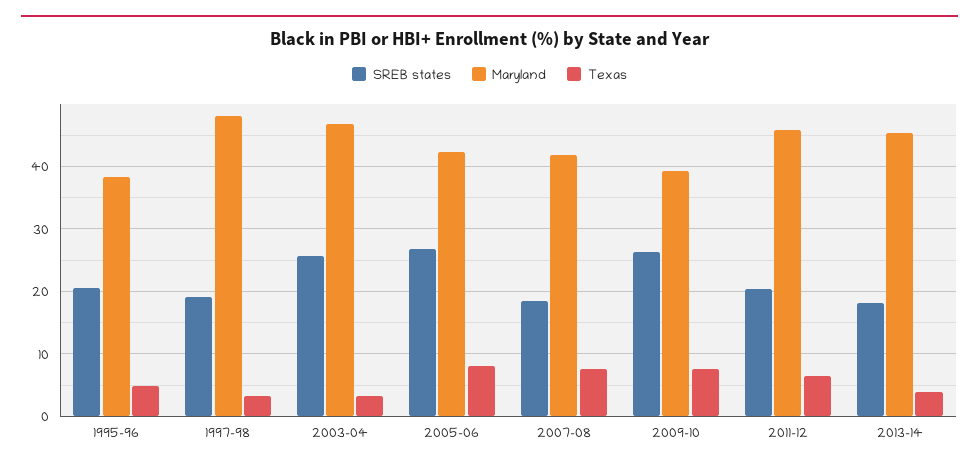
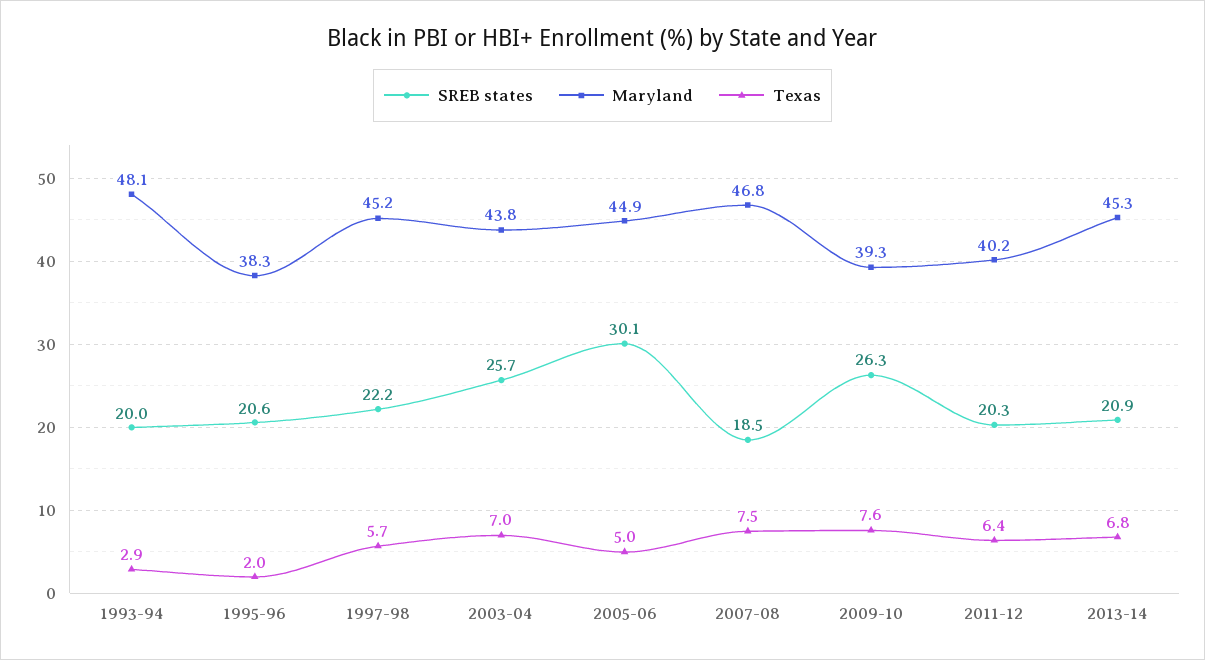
Texas, 1995-96: 5 -> 2
SREB states, 1997-98: 19 -> 22.2
Maryland, 1997-98: 48 -> 45.2
Texas, 1997-98: 3 -> 5.7
Maryland, 2003-04: 47 -> 43.8
Texas, 2003-04: 3 -> 7
SREB states, 2005-06: 27 -> 30.1
Maryland, 2005-06: 42 -> 44.9
Texas, 2005-06: 8 -> 5
Maryland, 2007-08: 42 -> 46.8
Maryland, 2011-12: 46 -> 40.2
SREB states, 2013-14: 18 -> 20.9
Texas, 2013-14: 4 -> 6.8
SREB states, 1993-94: none -> 20
Maryland, 1993-94: none -> 48.1
Texas, 1993-94: none -> 2.9

